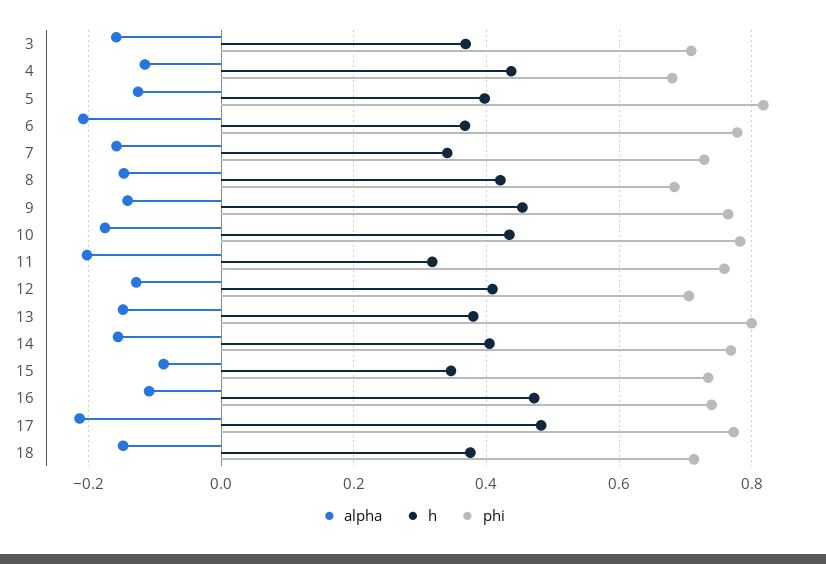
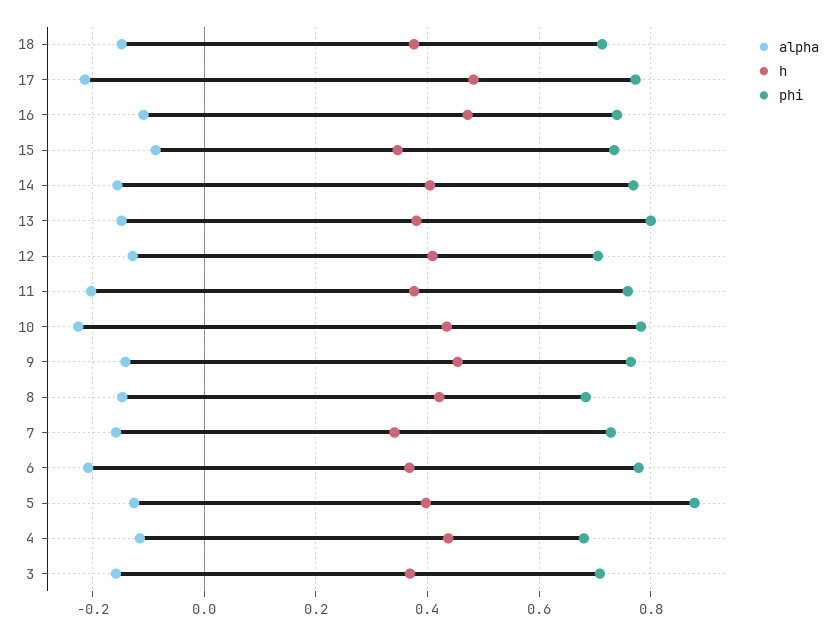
phi, 5: 0.82 -> 0.88
alpha, 10: -0.18 -> -0.22
h, 11: 0.32 -> 0.38

